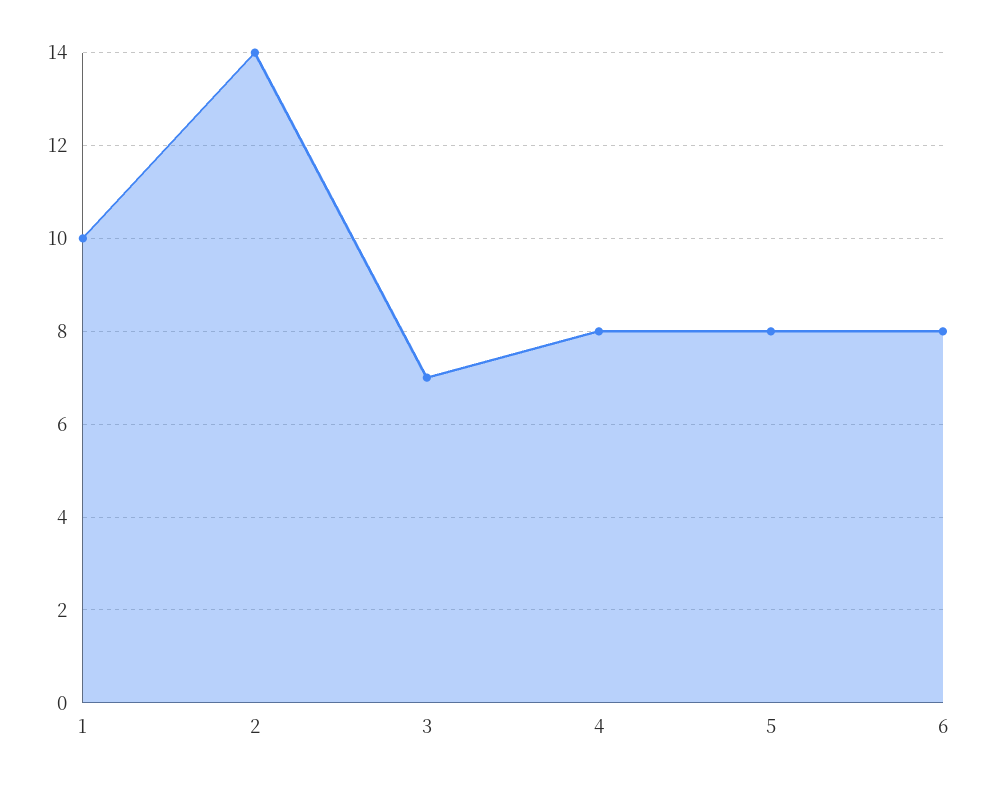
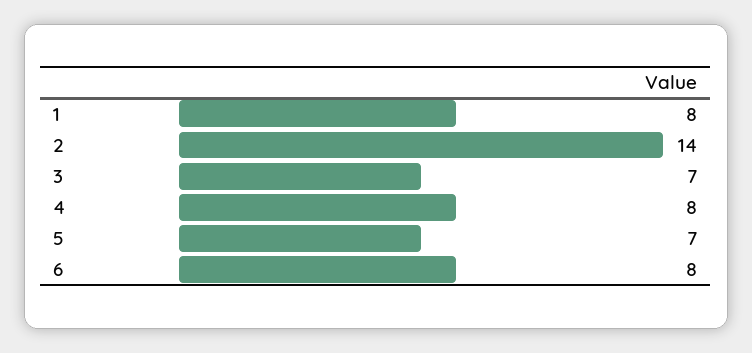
1: 10 -> 8
5: 8 -> 7

